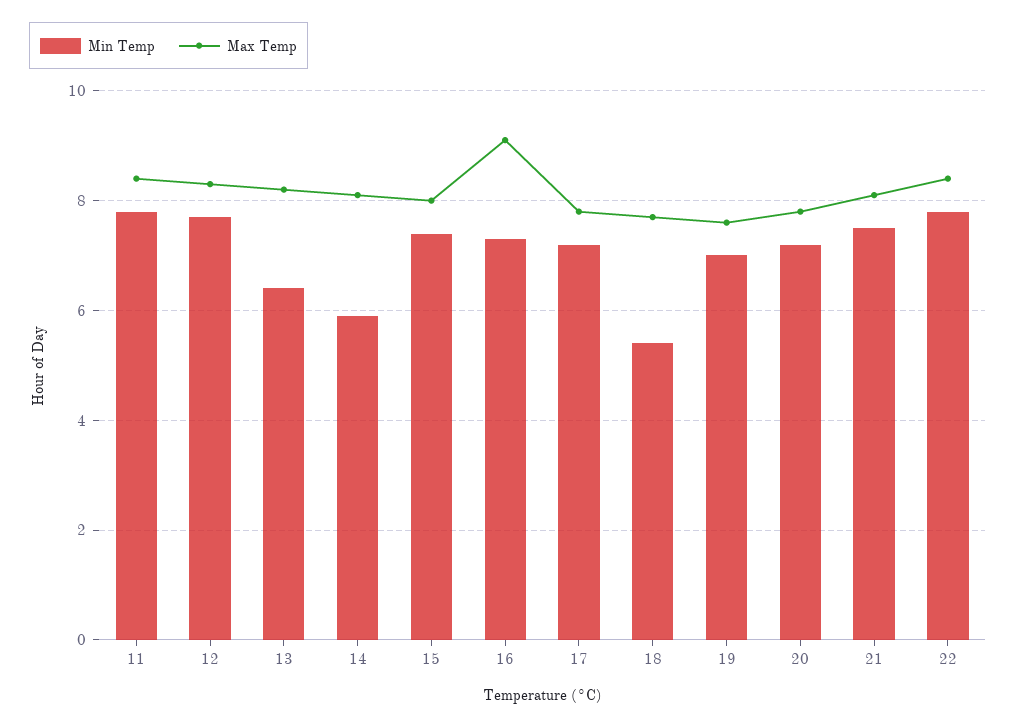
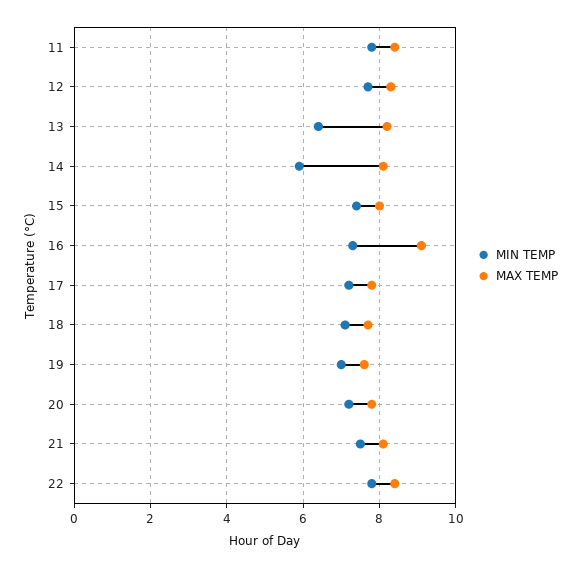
Min Temp, 18: 5.5 -> 7

